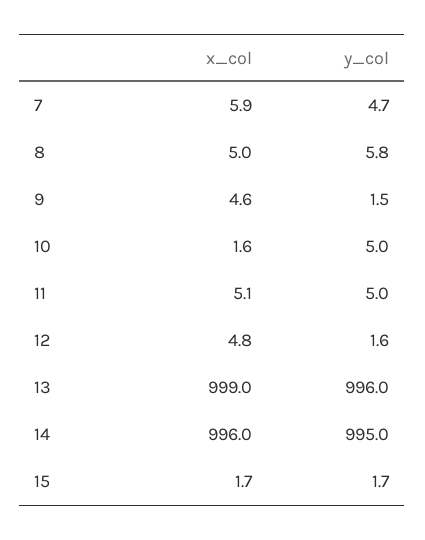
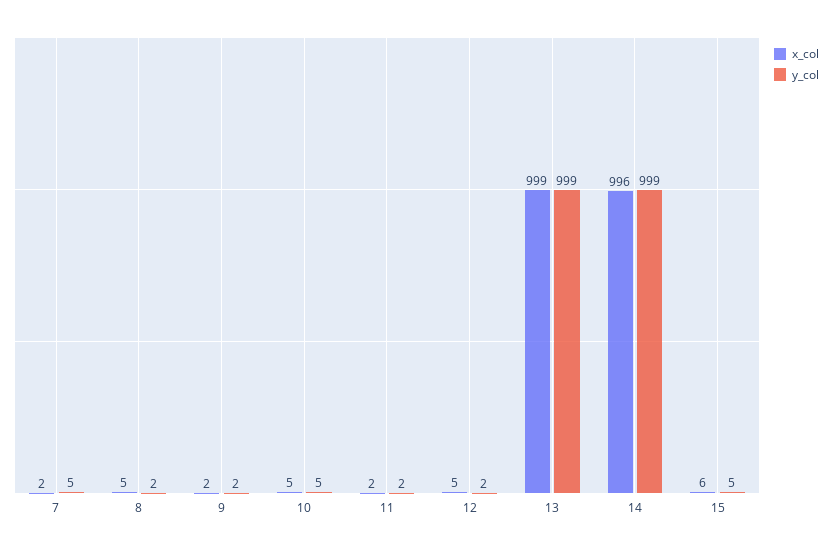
x_col, 7: 5.9 -> 2
y_col, 8: 5.8 -> 2
x_col, 9: 4.6 -> 2
x_col, 10: 1.6 -> 5
x_col, 11: 5.1 -> 2
y_col, 11: 5 -> 2
y_col, 13: 996 -> 999
y_col, 14: 995 -> 999
x_col, 15: 1.7 -> 6
y_col, 15: 1.7 -> 5

